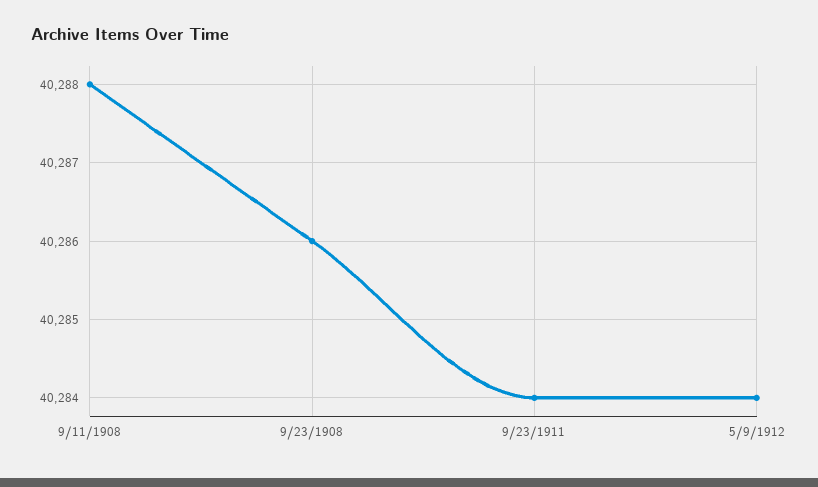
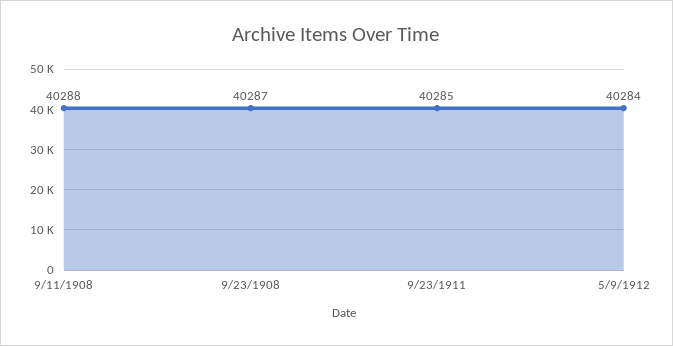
9/23/1908: 40286 -> 40287
9/23/1911: 40284 -> 40285

